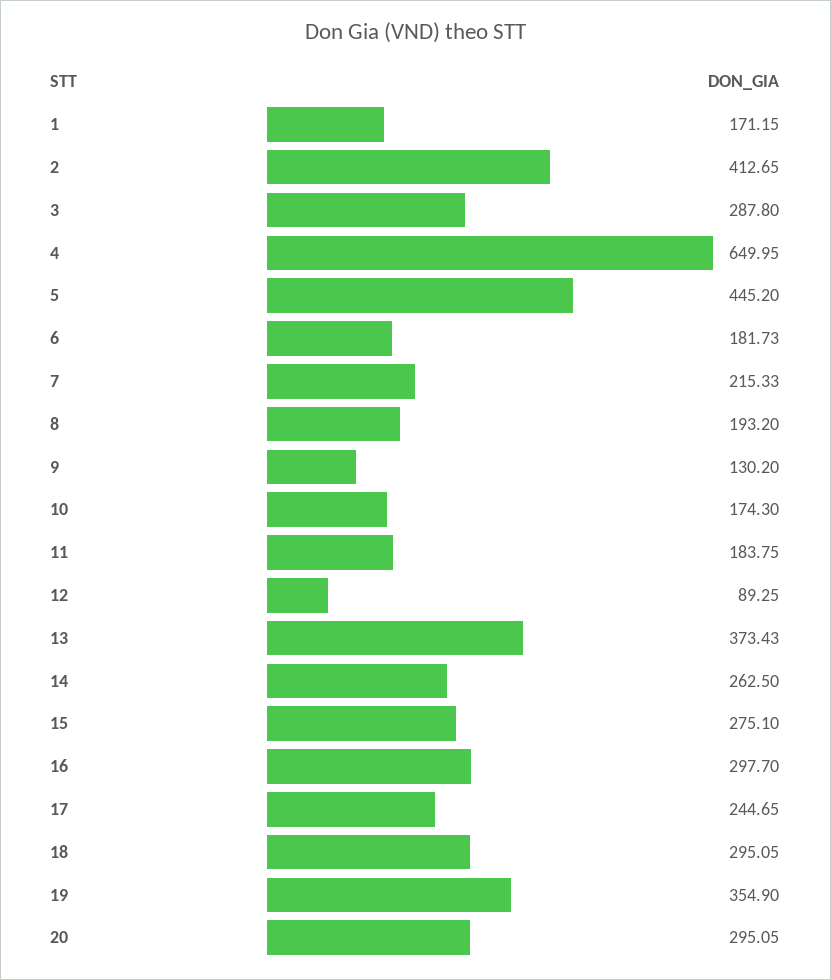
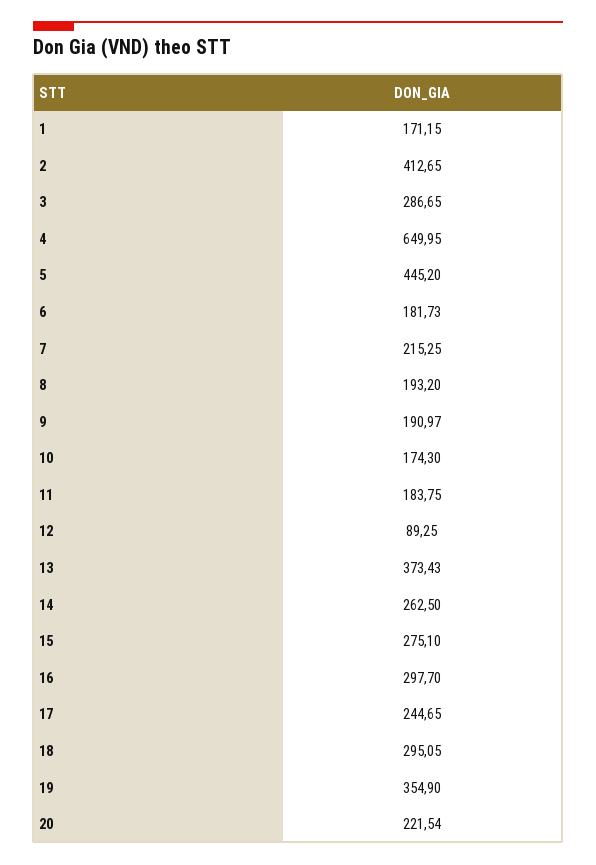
3: 287.8 -> 286.65
7: 215.33 -> 215.25
9: 130.2 -> 190.97
20: 295.05 -> 221.54

